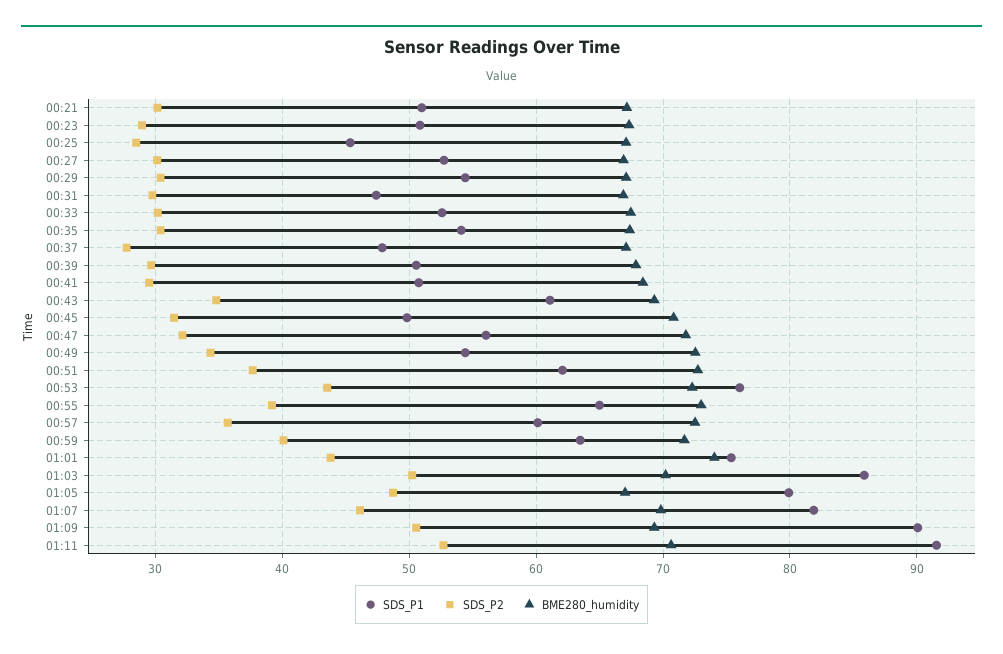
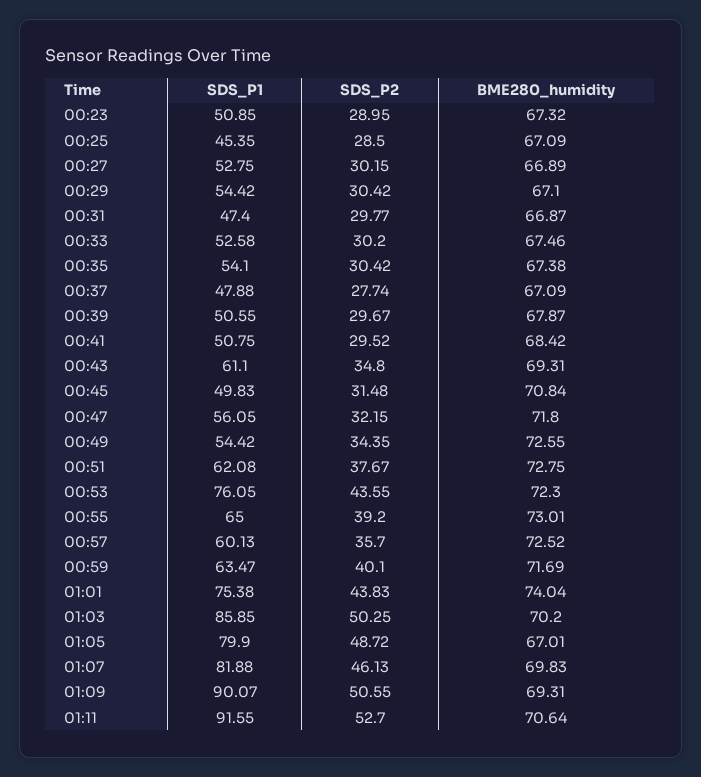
SDS_P1, 00:21: 51 -> none
SDS_P2, 00:21: 30 -> none
BME280_humidity, 00:21: 67 -> none

